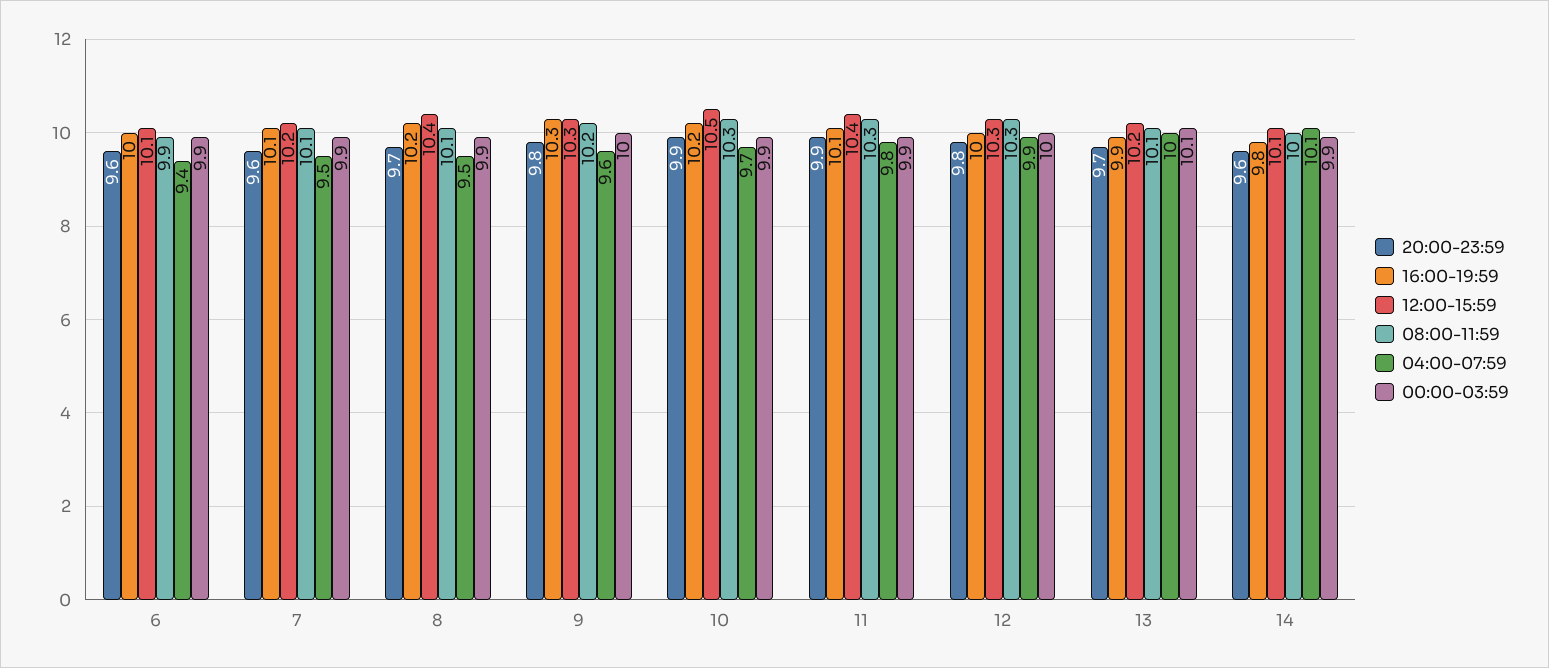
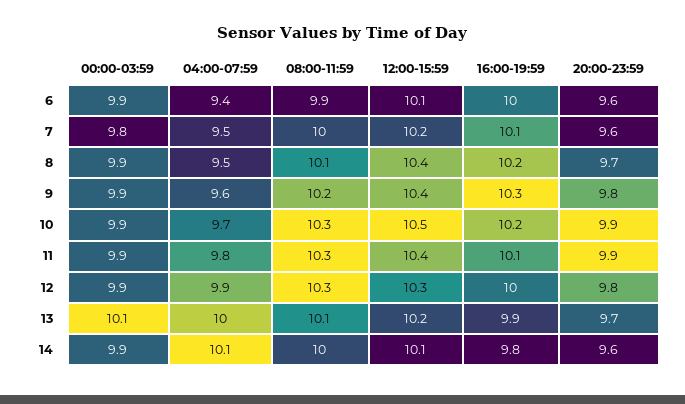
08:00-11:59, 7: 10.1 -> 10
00:00-03:59, 7: 9.9 -> 9.8
12:00-15:59, 9: 10.3 -> 10.4
00:00-03:59, 9: 10 -> 9.9
00:00-03:59, 12: 10 -> 9.9

